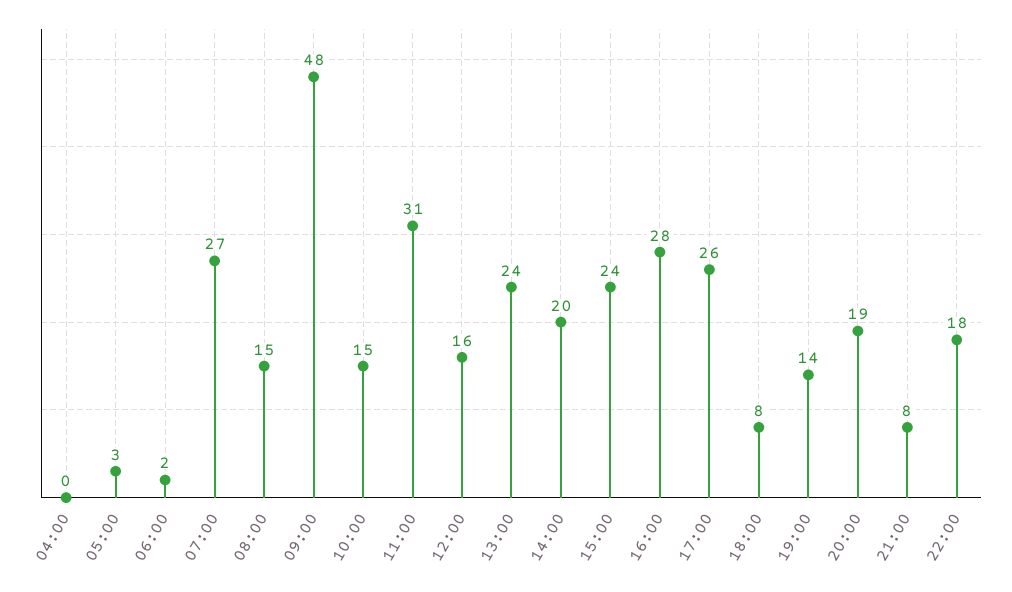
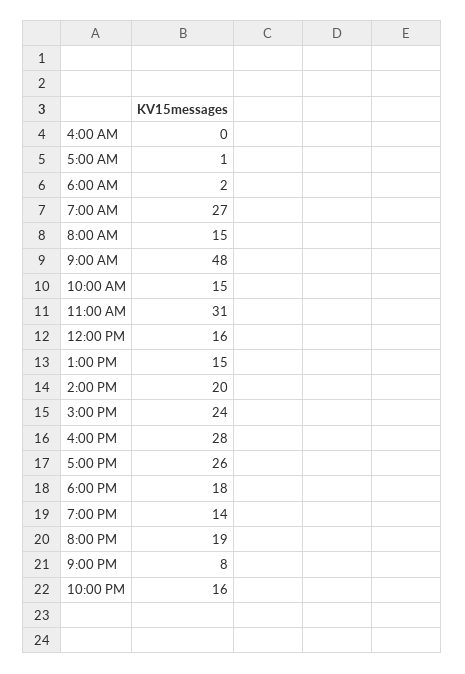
05:00: 3 -> 1
13:00: 24 -> 15
18:00: 8 -> 18
22:00: 18 -> 16

